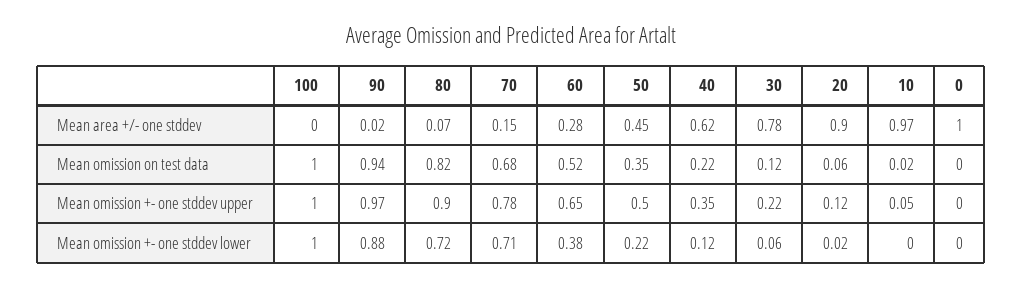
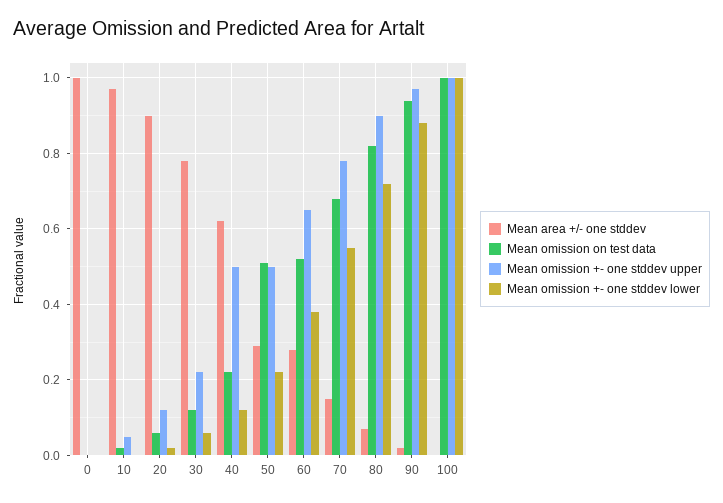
Mean area +/- one stddev, 50: 0.45 -> 0.3
Mean omission on test data, 50: 0.35 -> 0.5
Mean omission +- one stddev upper, 40: 0.35 -> 0.5
Mean omission +- one stddev lower, 70: 0.71 -> 0.55

